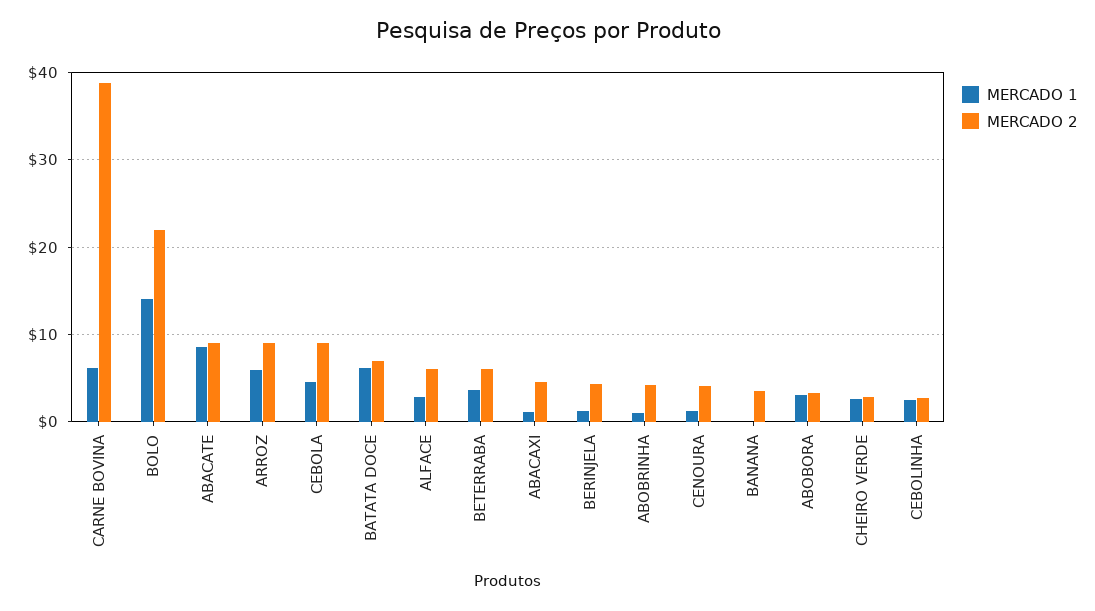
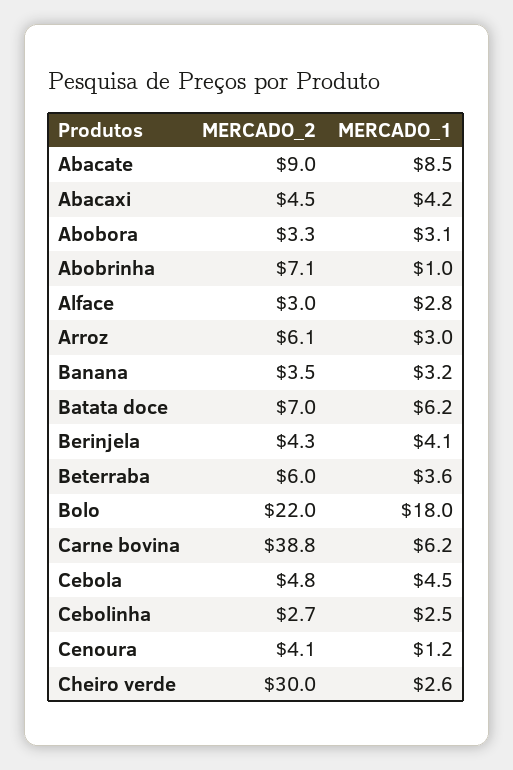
MERCADO 1, BOLO: 14 -> 18
MERCADO 1, ARROZ: 6 -> 3
MERCADO 2, ARROZ: 9 -> 6.1
MERCADO 2, CEBOLA: 9 -> 4.8
MERCADO 2, ALFACE: 6 -> 3
MERCADO 1, ABACAXI: 1 -> 4.2
MERCADO 1, BERINJELA: 1 -> 4.1
MERCADO 2, ABOBRINHA: 4 -> 7.1
MERCADO 1, BANANA: 0 -> 3.2
MERCADO 2, CHEIRO VERDE: 3 -> 30

